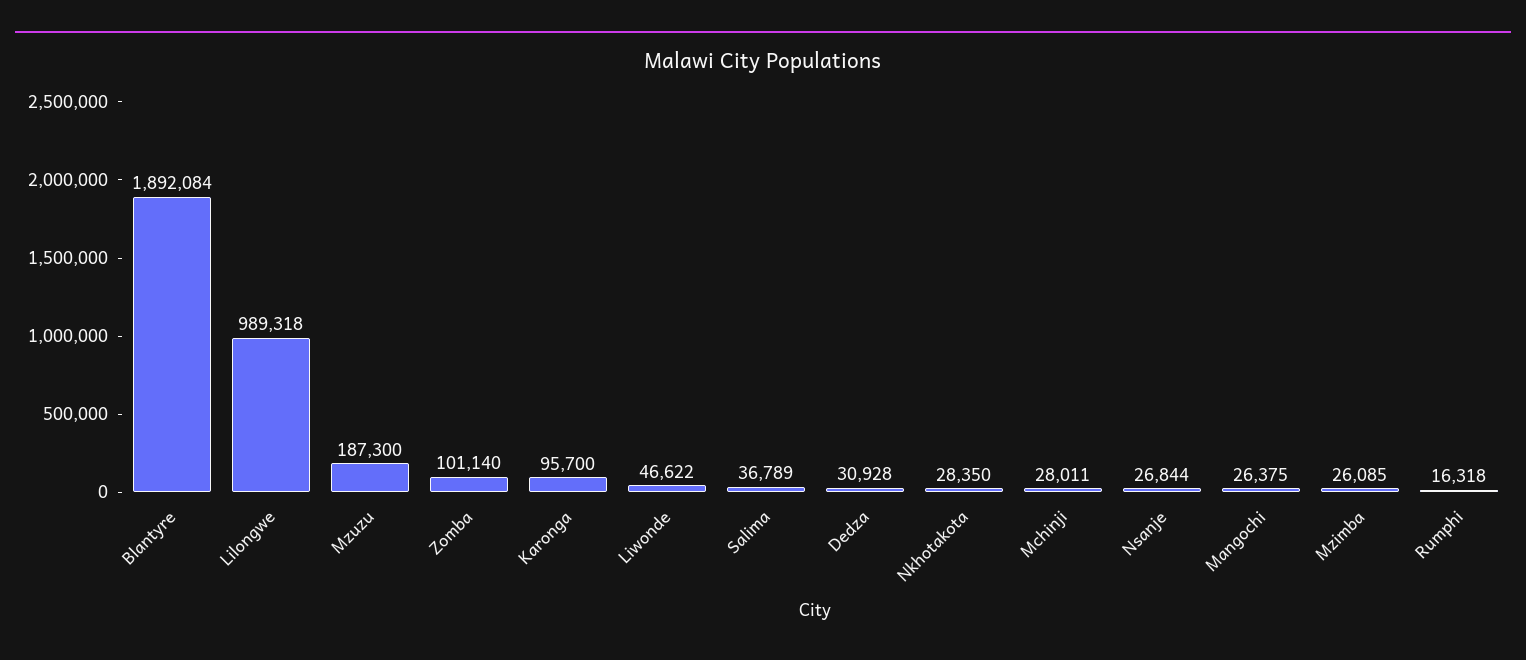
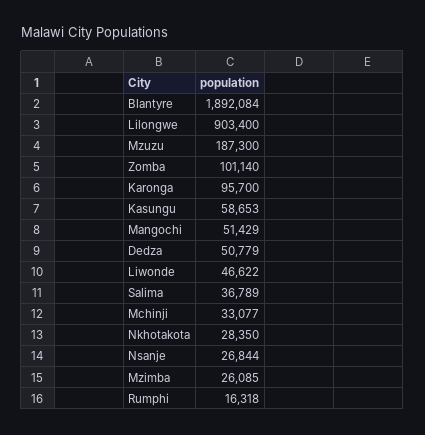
Lilongwe: 989318 -> 903400
Dedza: 30928 -> 50779
Mchinji: 28011 -> 33077
Mangochi: 26375 -> 51429
Kasungu: none -> 58653

